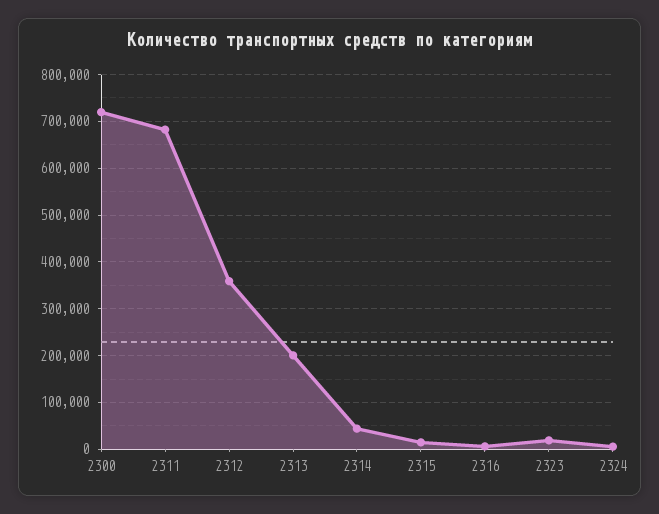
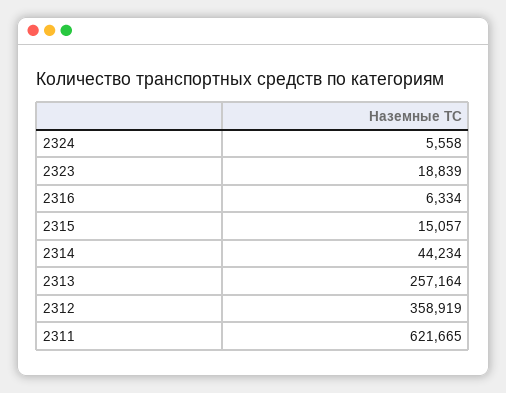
2300: 720000 -> none
2311: 680000 -> 621665
2313: 200000 -> 257164

